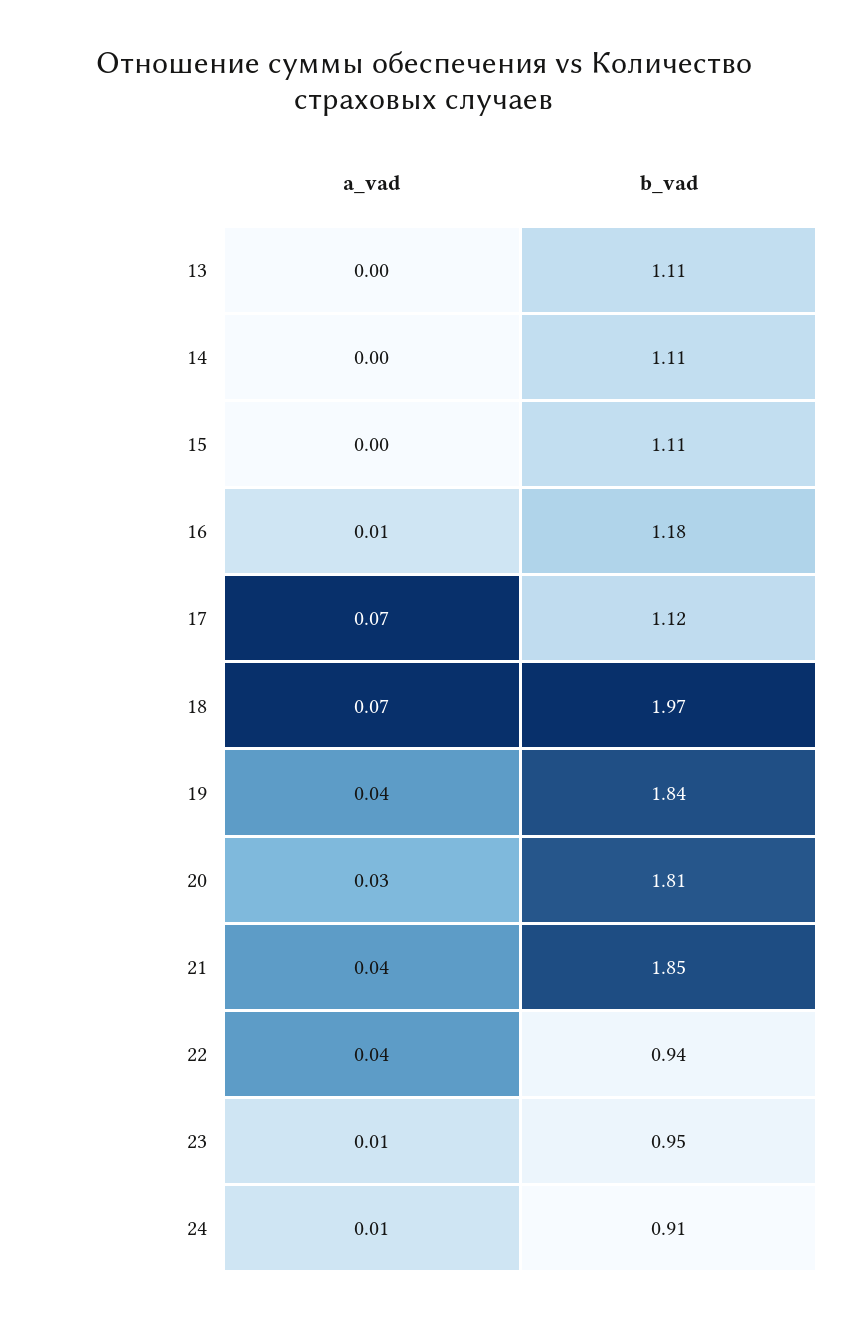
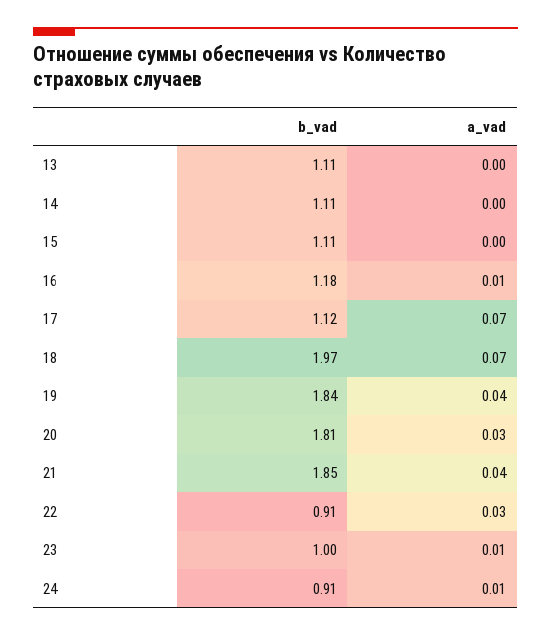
a_vad, 22: 0.04 -> 0.03
b_vad, 22: 0.94 -> 0.91
b_vad, 23: 0.95 -> 1

